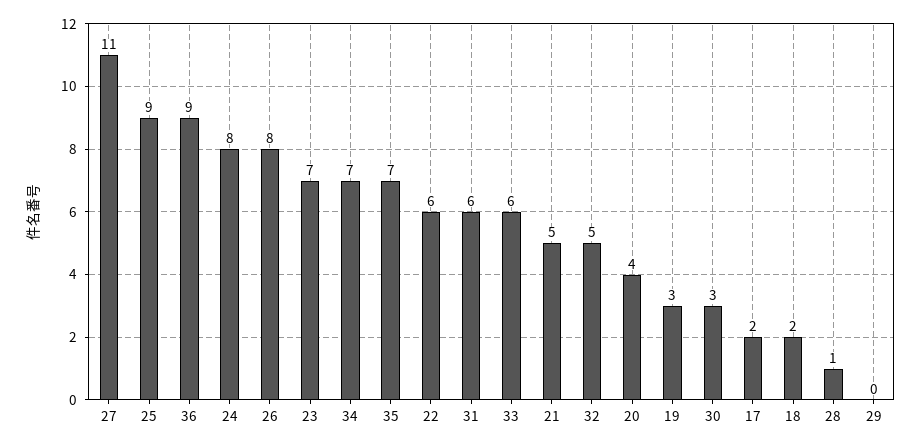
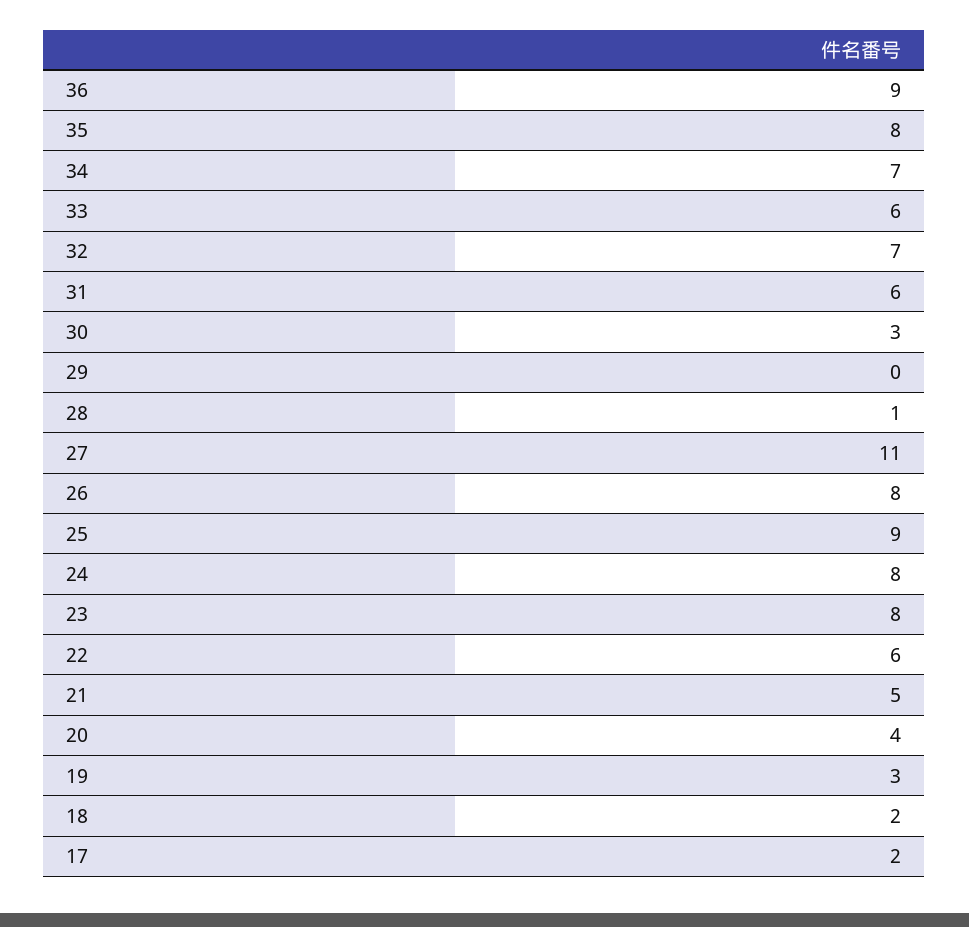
23: 7 -> 8
35: 7 -> 8
32: 5 -> 7

